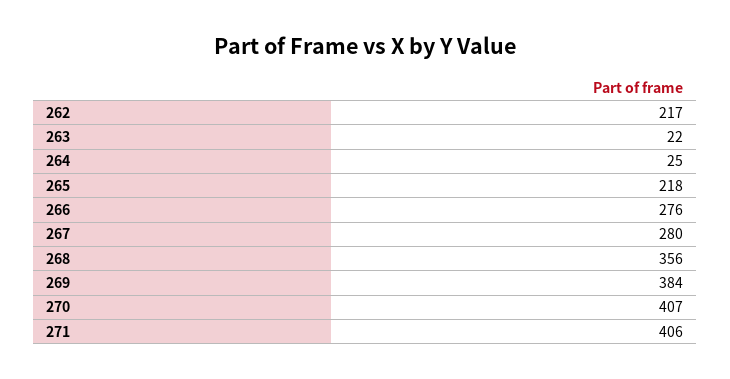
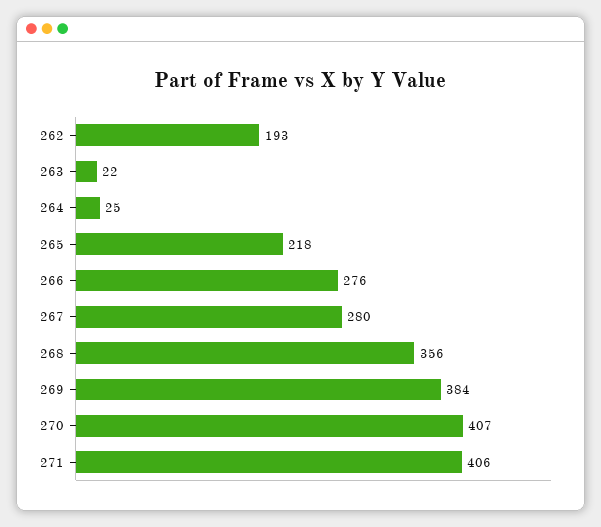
262: 217 -> 193

